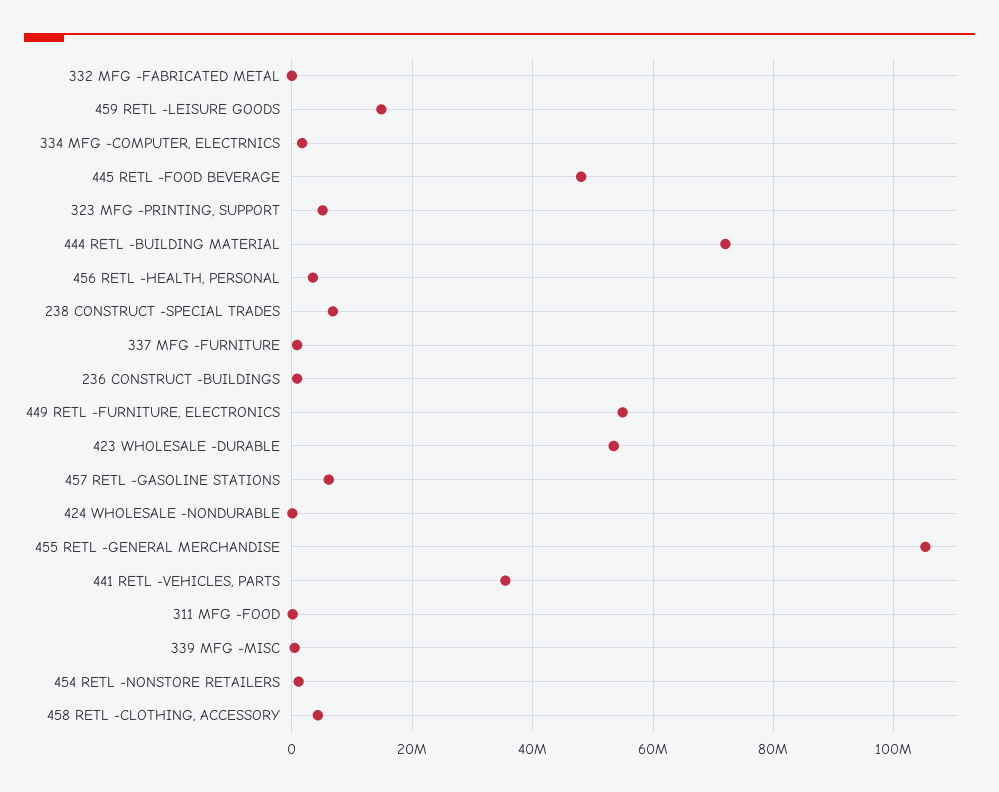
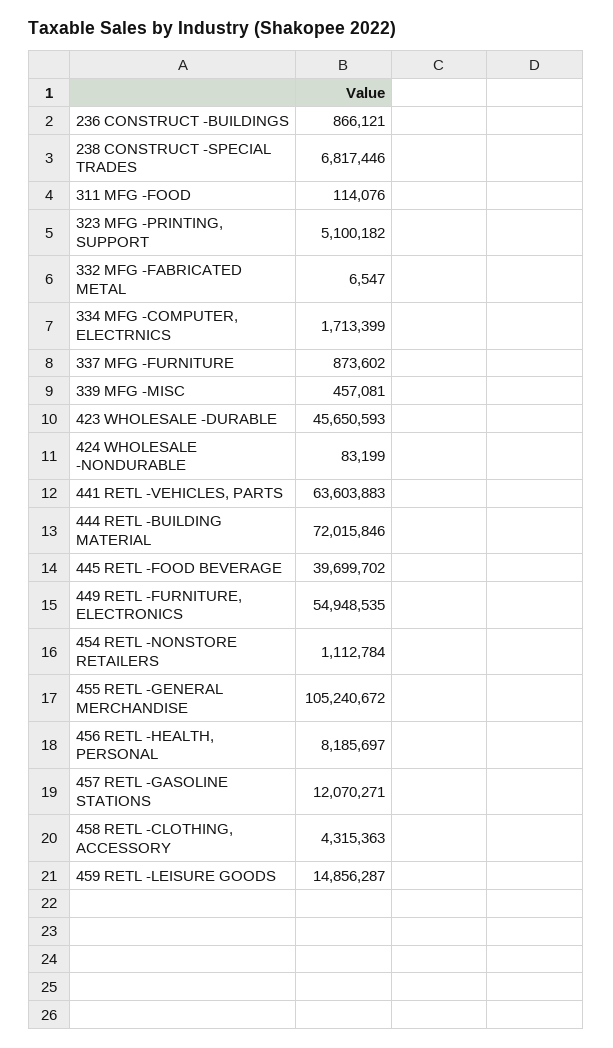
445 RETL -FOOD BEVERAGE: 48000000 -> 39699702
456 RETL -HEALTH, PERSONAL: 4000000 -> 8185697
423 WHOLESALE -DURABLE: 54000000 -> 45650593
457 RETL -GASOLINE STATIONS: 6000000 -> 12070271
441 RETL -VEHICLES, PARTS: 36000000 -> 63603883

